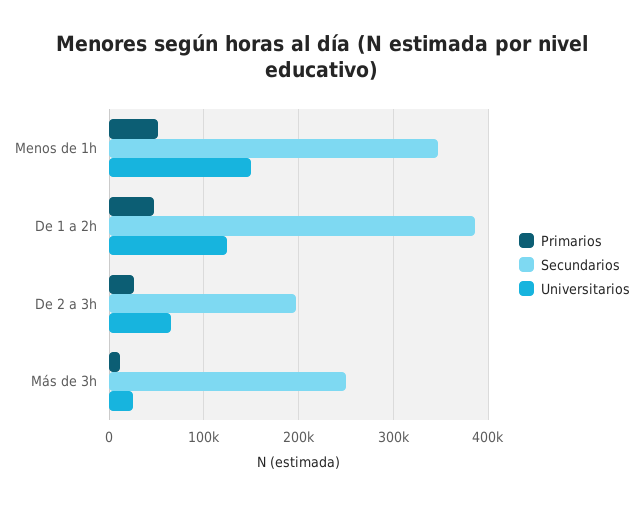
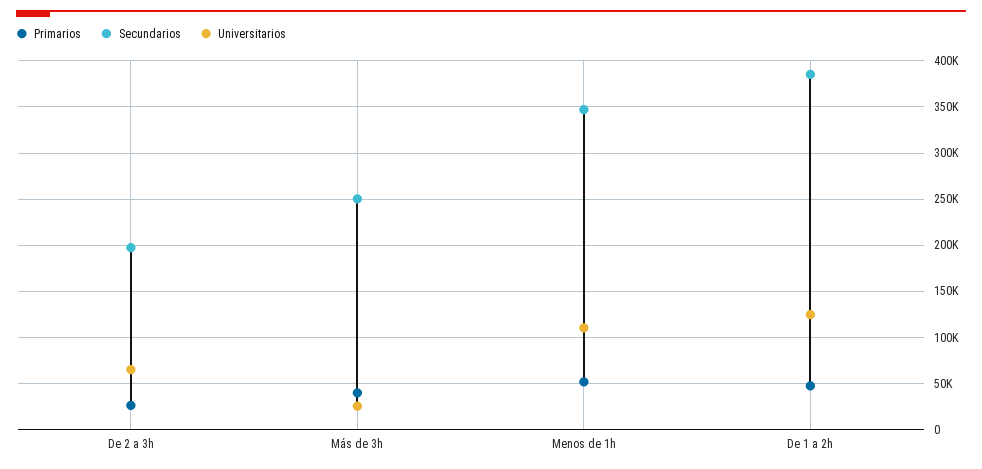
Universitarios, Menos de 1h: 150000 -> 110000
Primarios, Más de 3h: 10000 -> 40000

